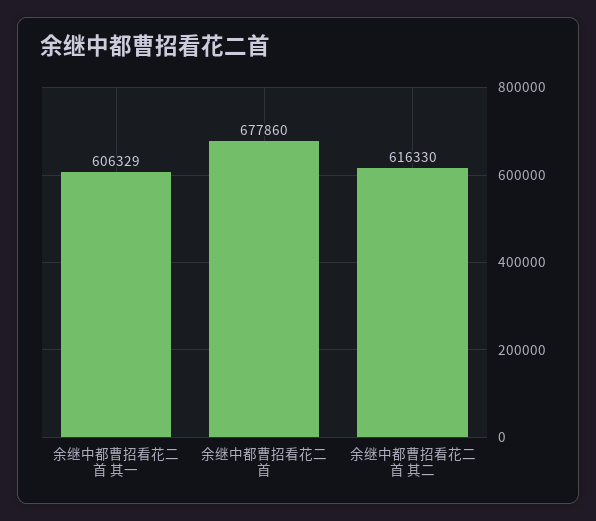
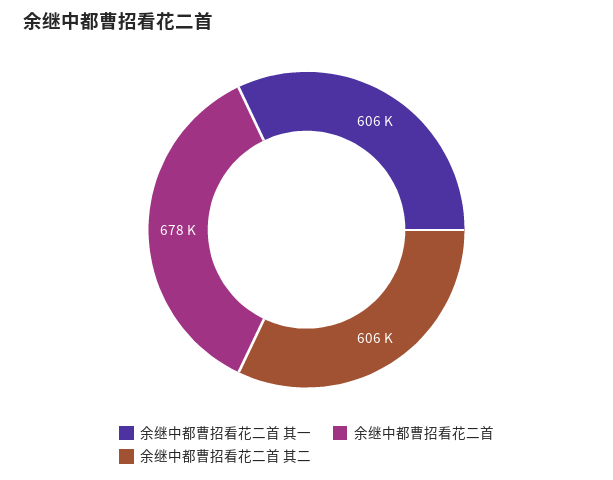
余继中都曹招看花二首 其二: 616330 -> 606000

